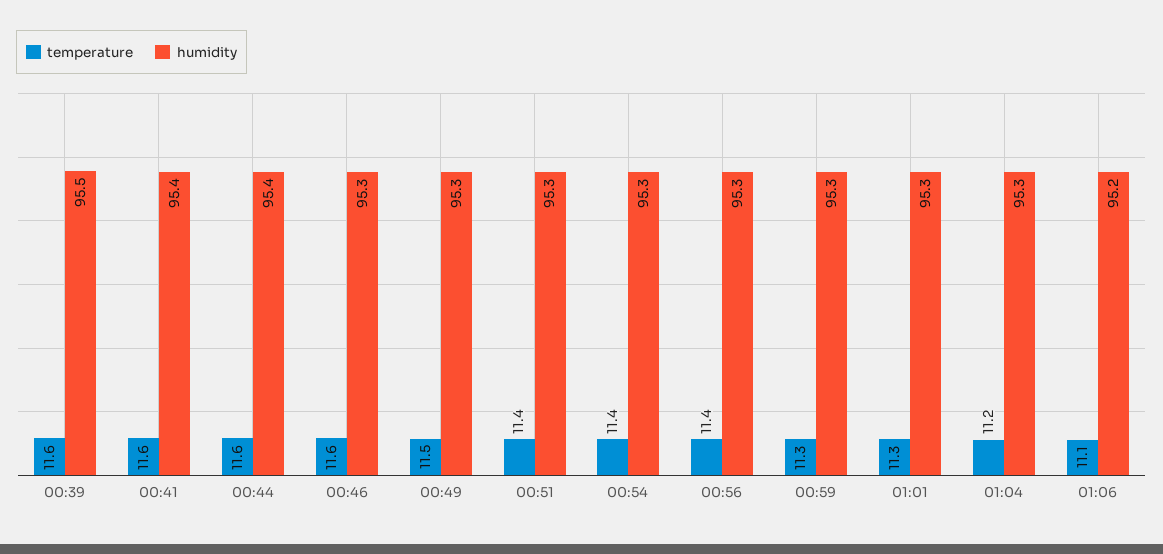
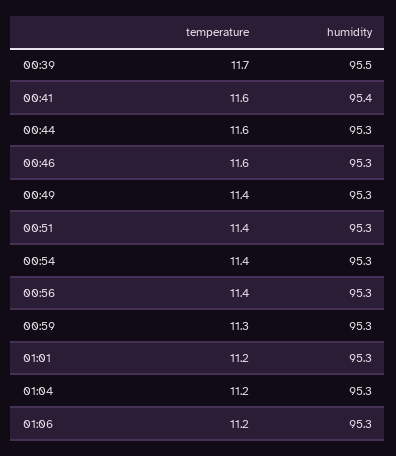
temperature, 00:39: 11.6 -> 11.7
humidity, 00:44: 95.4 -> 95.3
temperature, 00:49: 11.5 -> 11.4
temperature, 01:01: 11.3 -> 11.2
temperature, 01:06: 11.1 -> 11.2
humidity, 01:06: 95.2 -> 95.3

